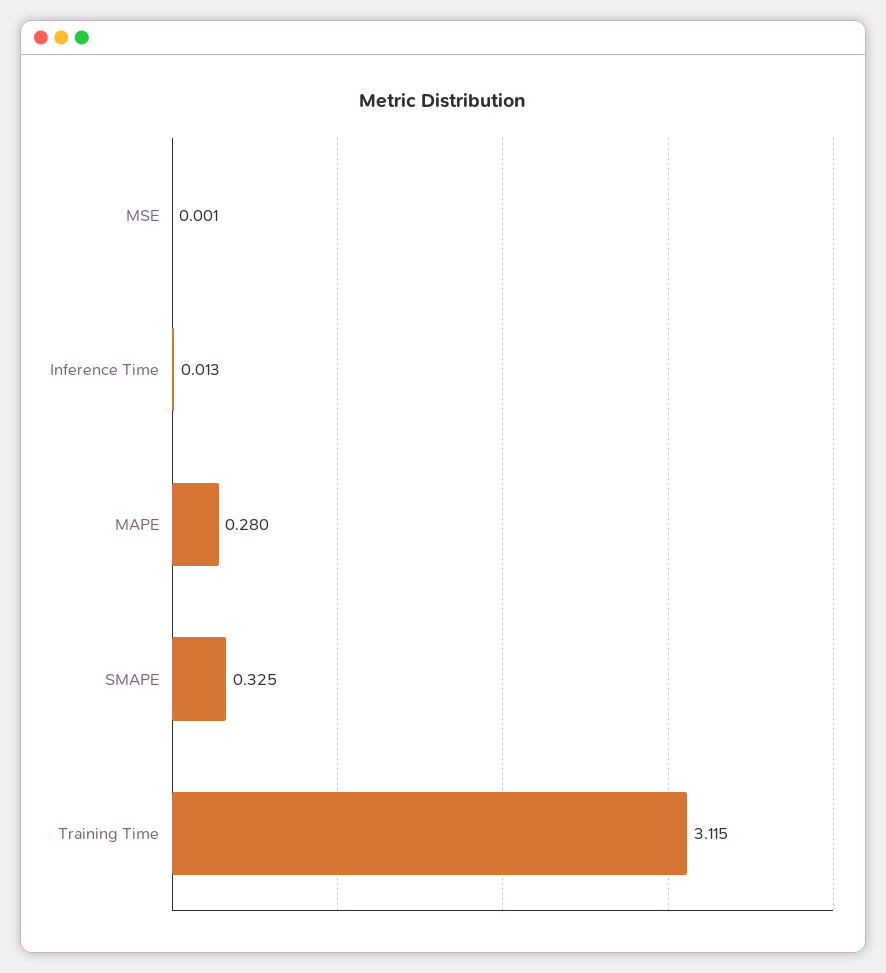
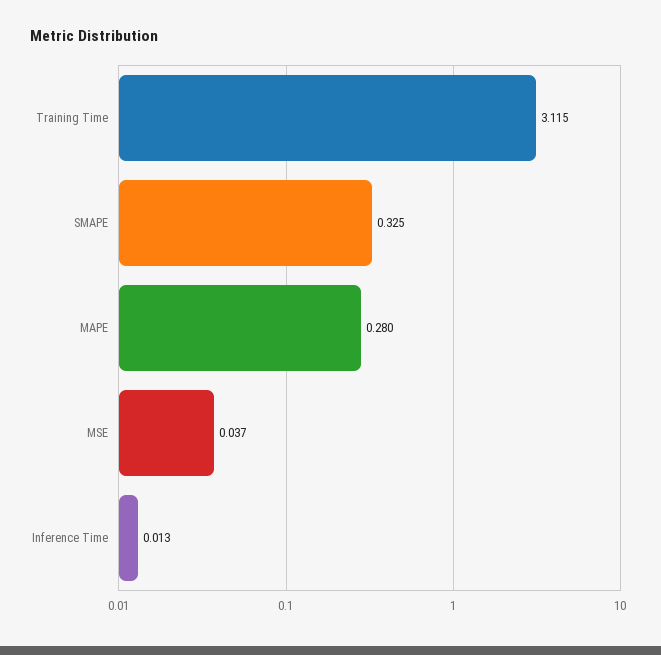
MSE: 0.001 -> 0.037

